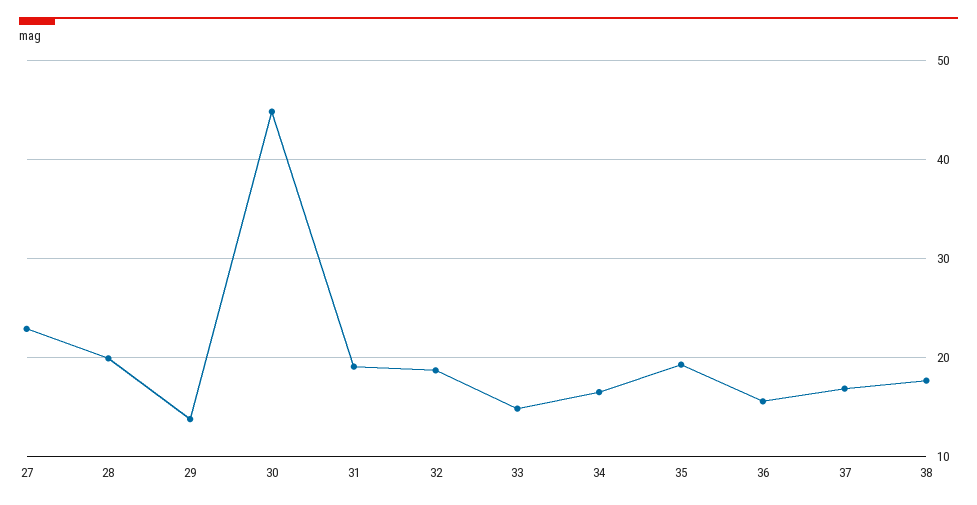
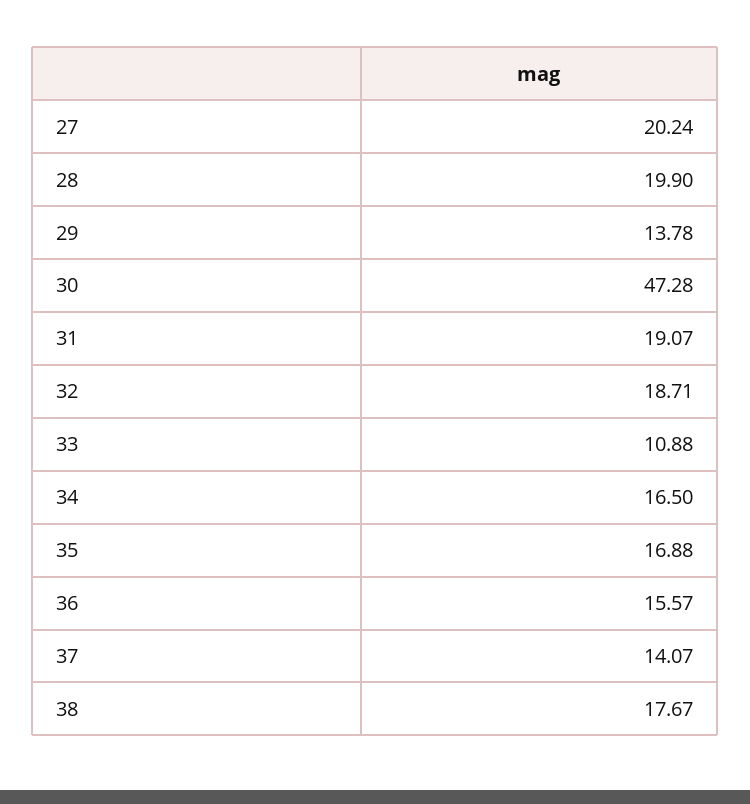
27: 23 -> 20.24
30: 45 -> 47.28
33: 15 -> 10.88
35: 19 -> 16.88
37: 17 -> 14.07

